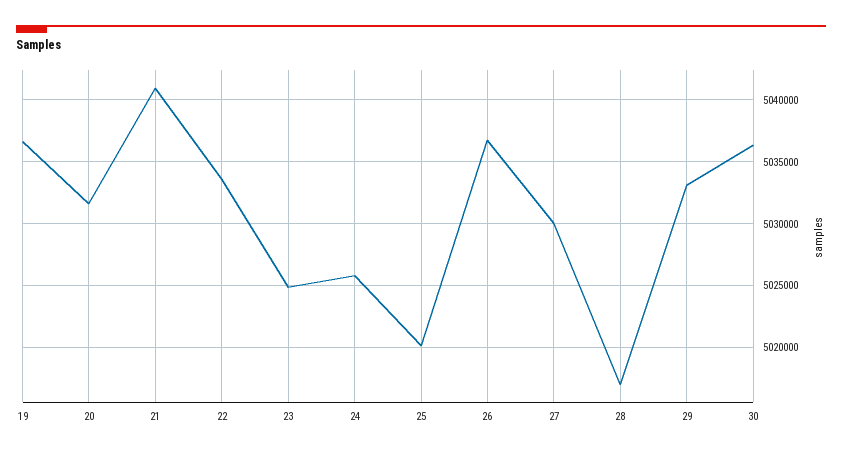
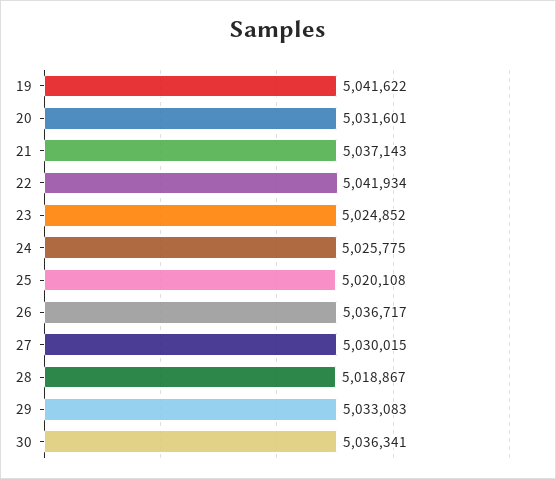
19: 5036500 -> 5041622
21: 5041000 -> 5037143
22: 5033500 -> 5041934
28: 5017000 -> 5018867

